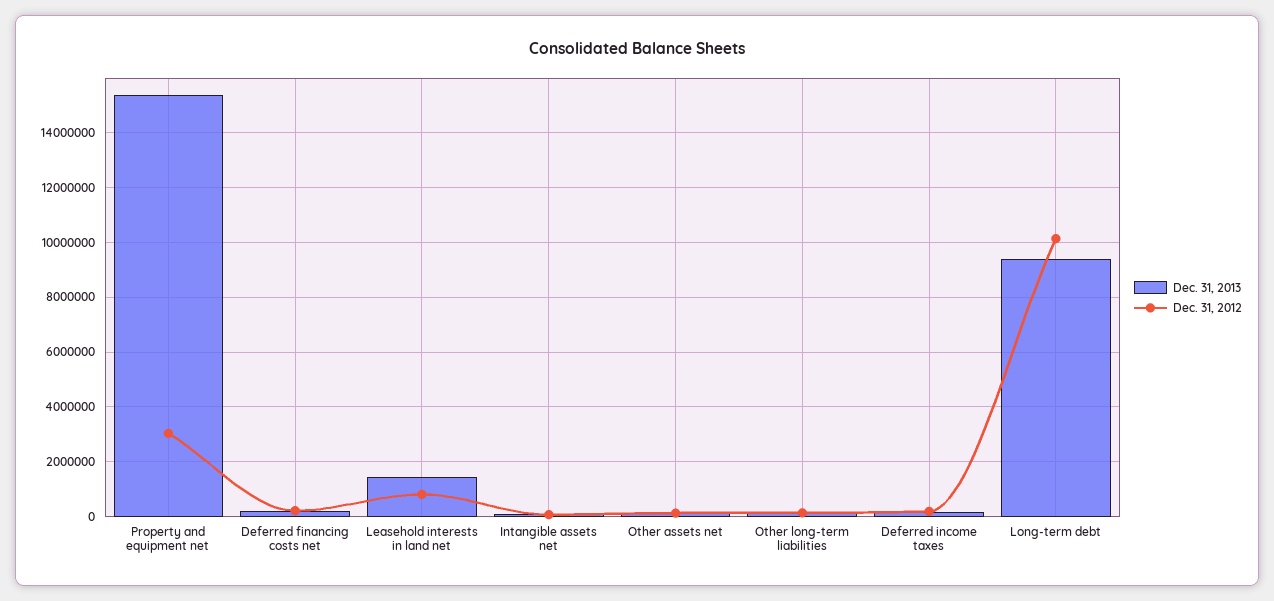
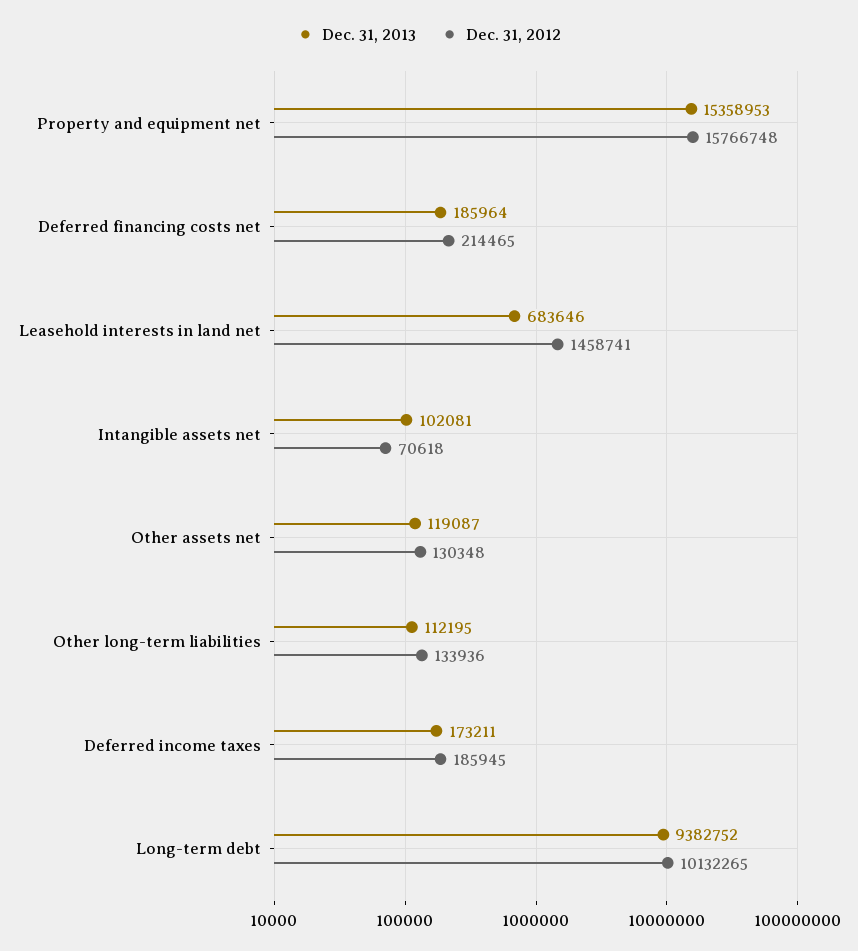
Dec. 31, 2012, Property and equipment net: 3000000 -> 15766748
Dec. 31, 2013, Leasehold interests in land net: 1500000 -> 683646
Dec. 31, 2012, Leasehold interests in land net: 750000 -> 1458741

